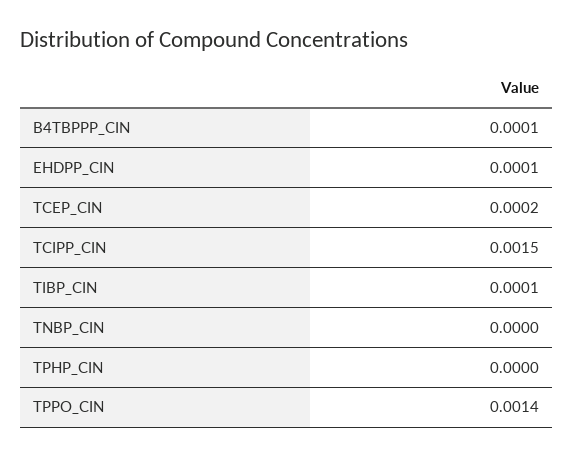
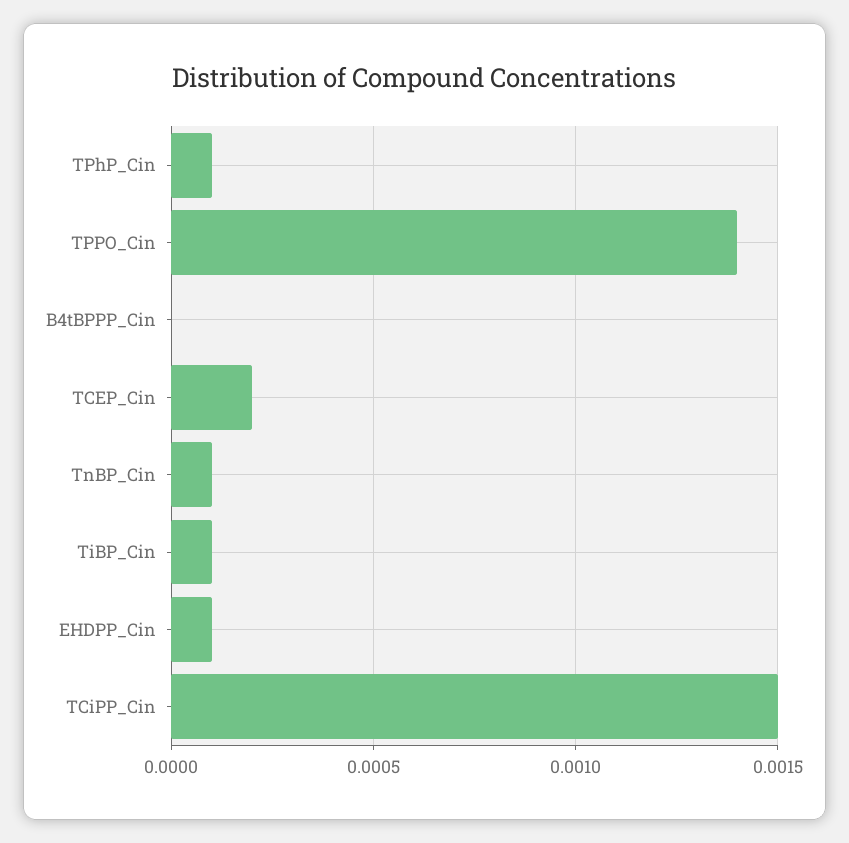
B4TBPPP_CIN: 0.0001 -> 0
TNBP_CIN: 0 -> 0.0001
TPHP_CIN: 0 -> 0.0001

